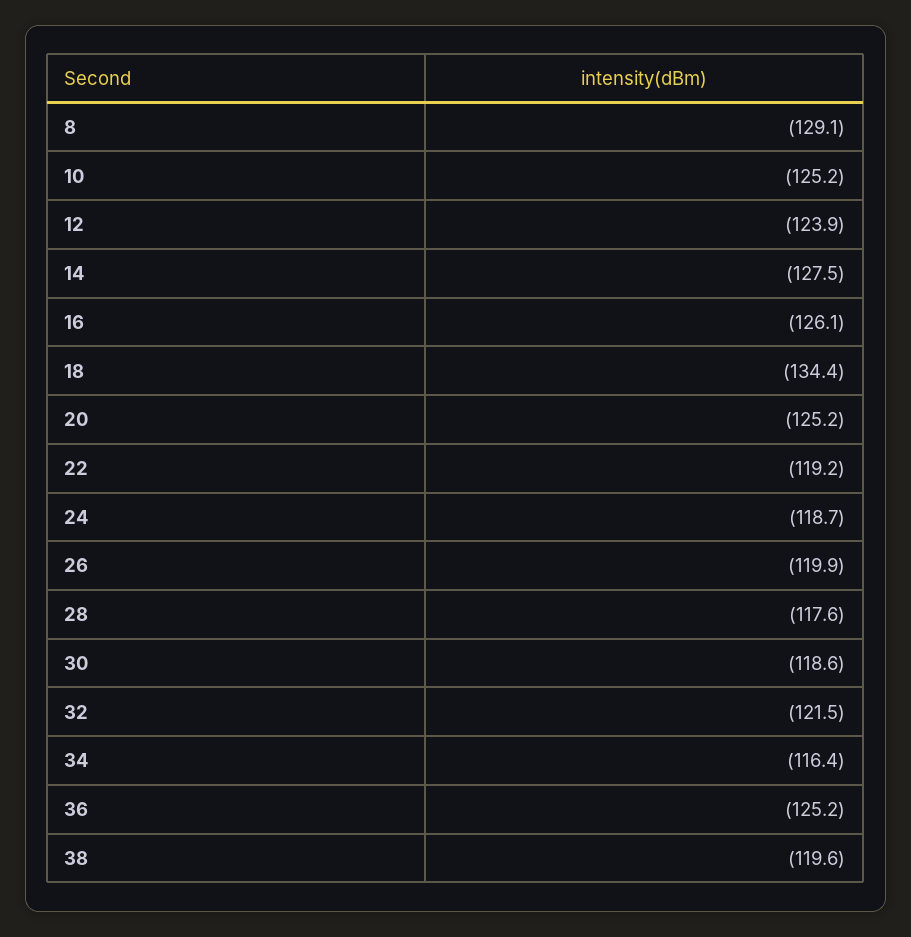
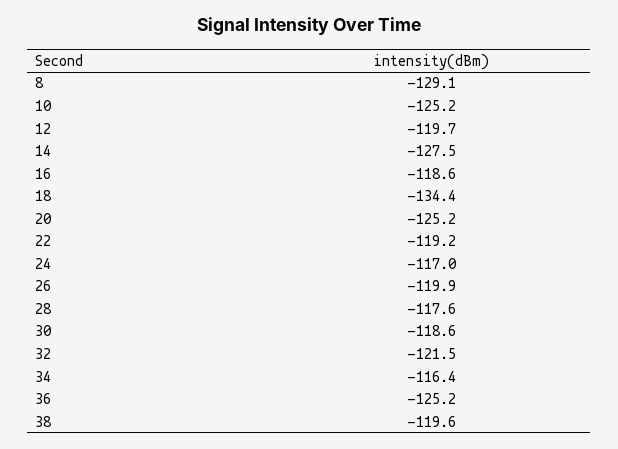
12: -123.9 -> -119.7
16: -126.1 -> -118.6
24: -118.7 -> -117

